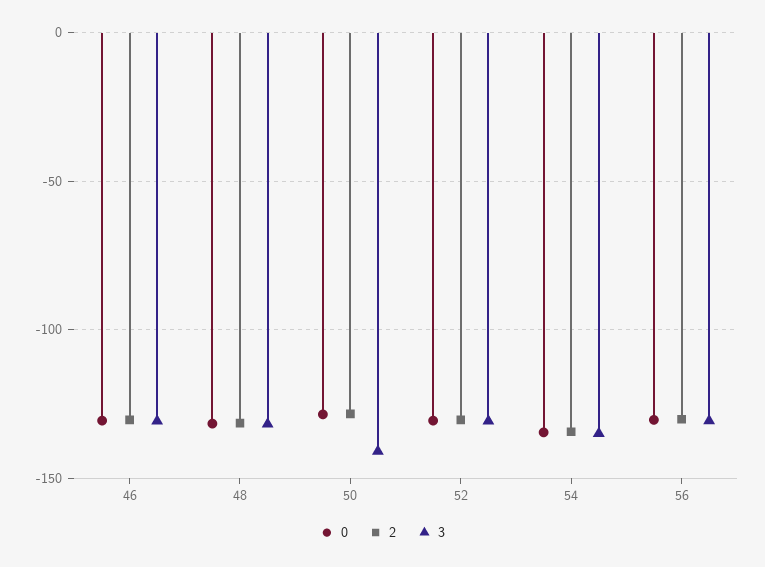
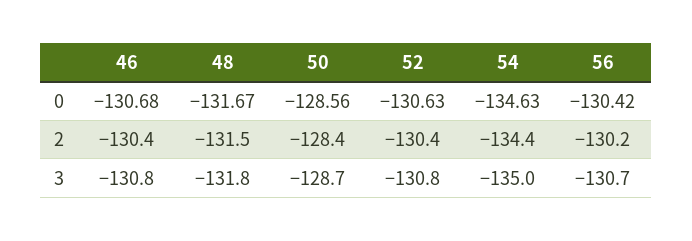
3, 50: -140 -> -128.7

